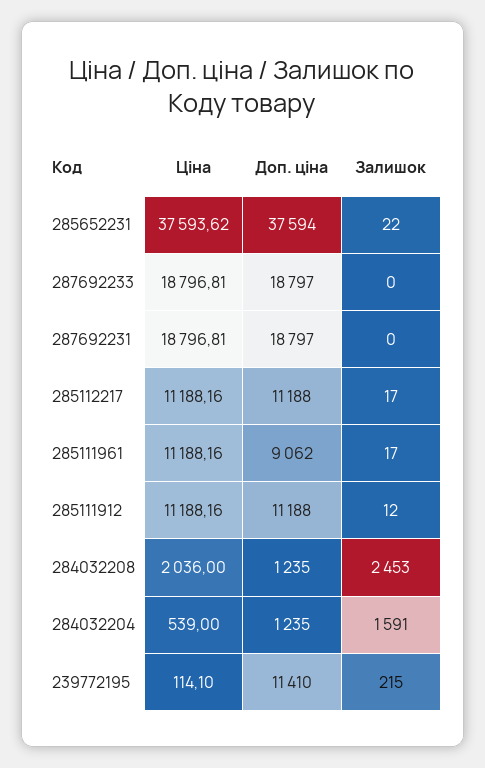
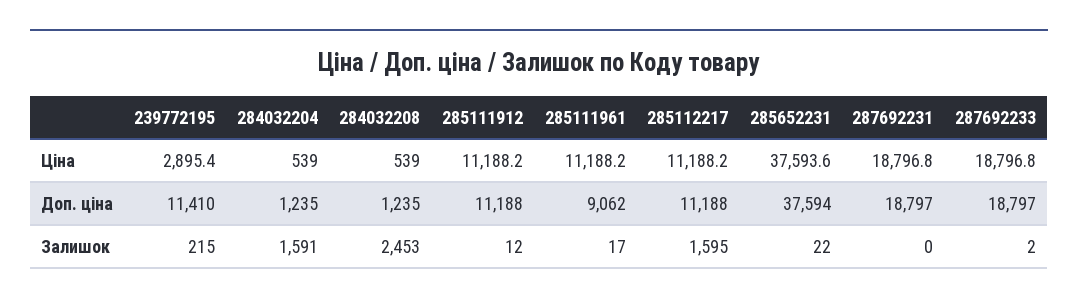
Залишок, 287692233: 0 -> 2
Залишок, 285112217: 17 -> 1595
Ціна, 284032208: 2036 -> 539
Ціна, 239772195: 114.1 -> 2895.4

